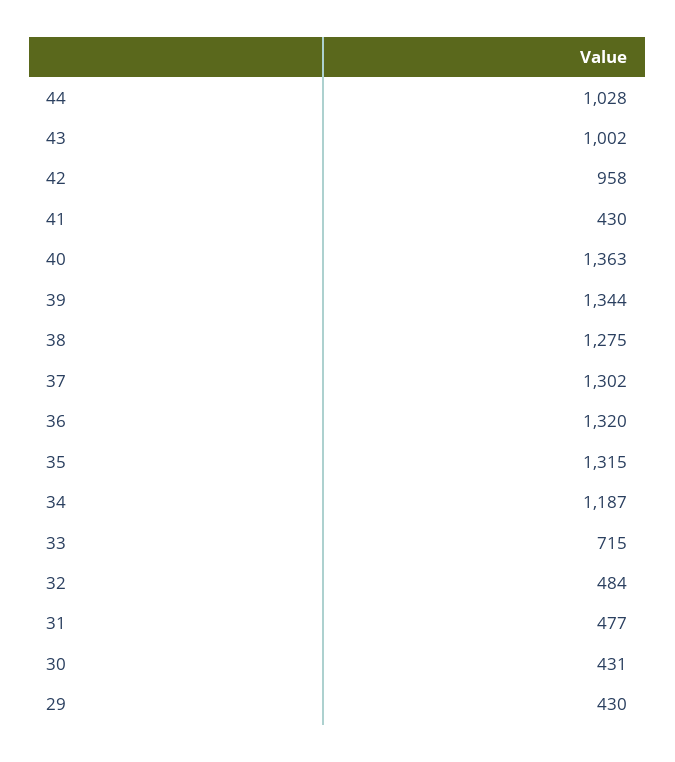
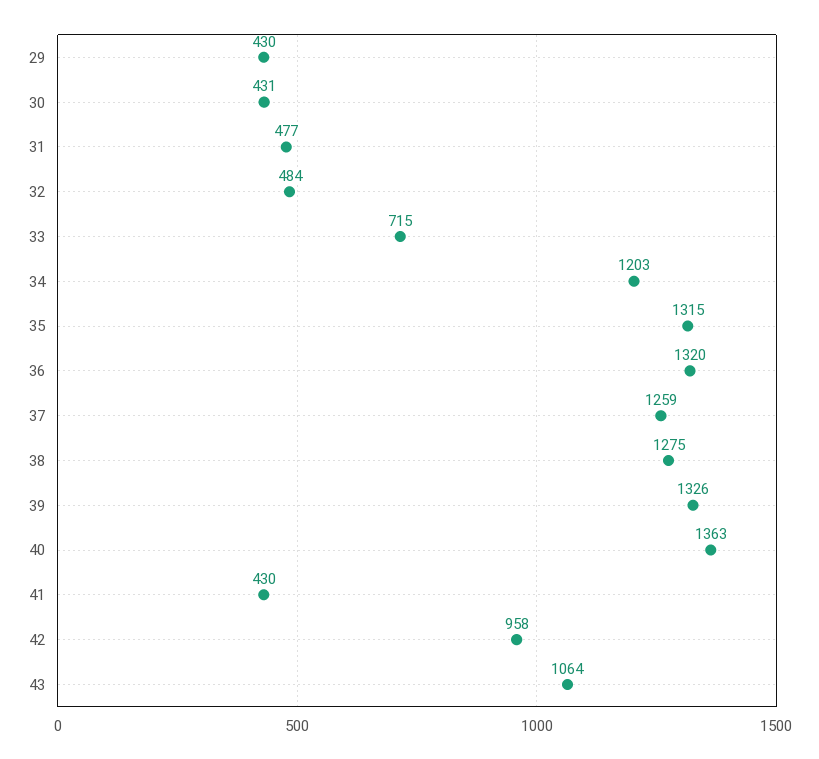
44: 1028 -> none
43: 1002 -> 1064
39: 1344 -> 1326
37: 1302 -> 1259
34: 1187 -> 1203

